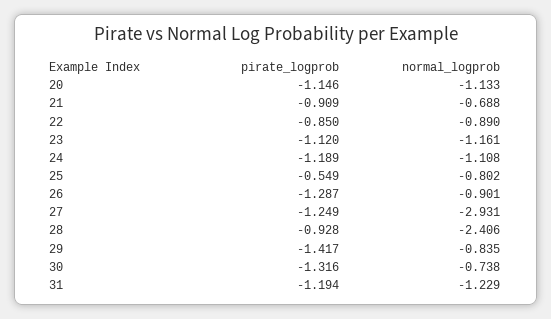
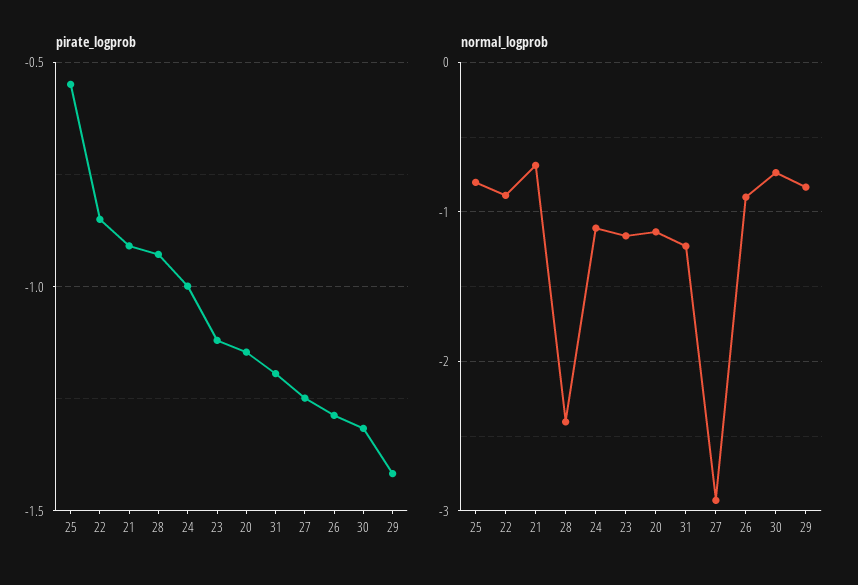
pirate_logprob, 24: -1.189 -> -1

